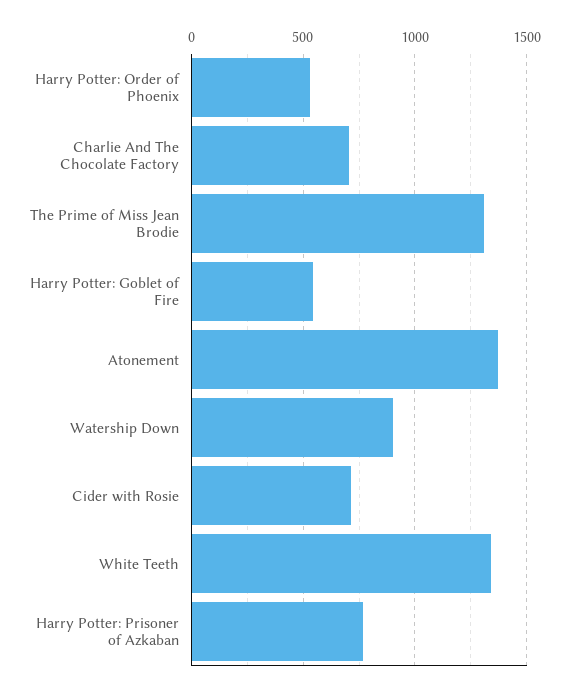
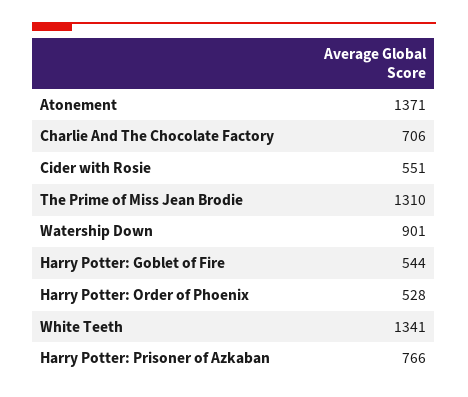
Cider with Rosie: 700 -> 551

